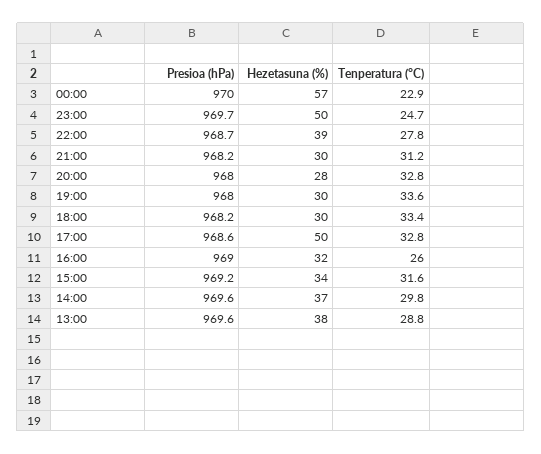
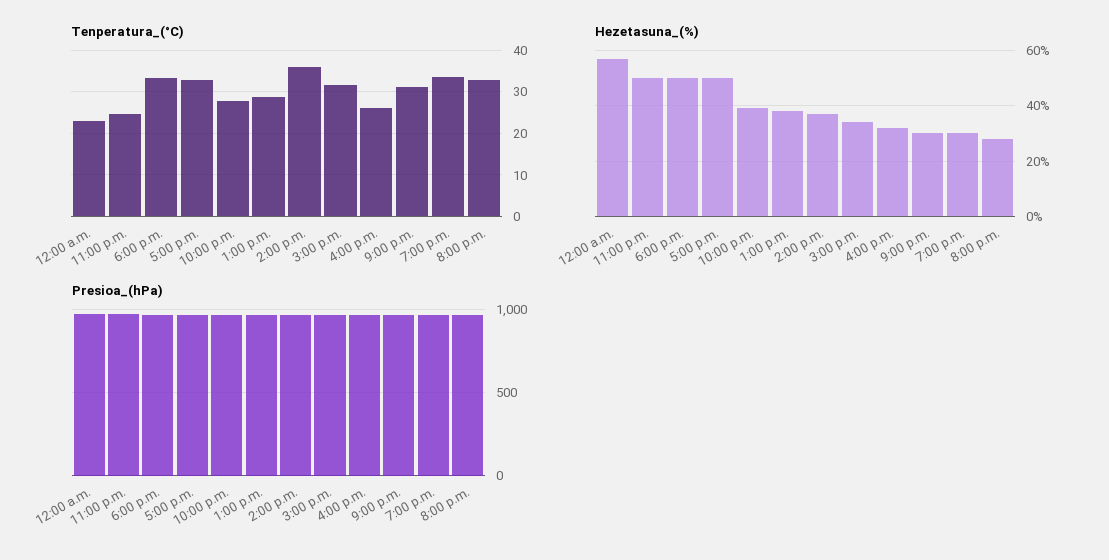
Hezetasuna (%), 18:00: 30 -> 50
Tenperatura (°C), 14:00: 29.8 -> 36

